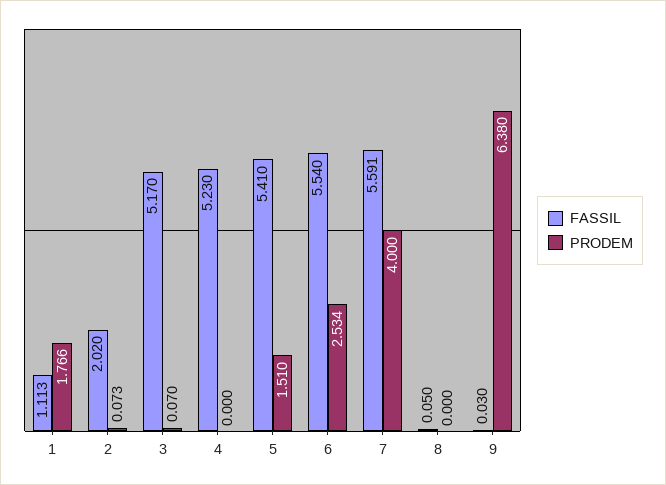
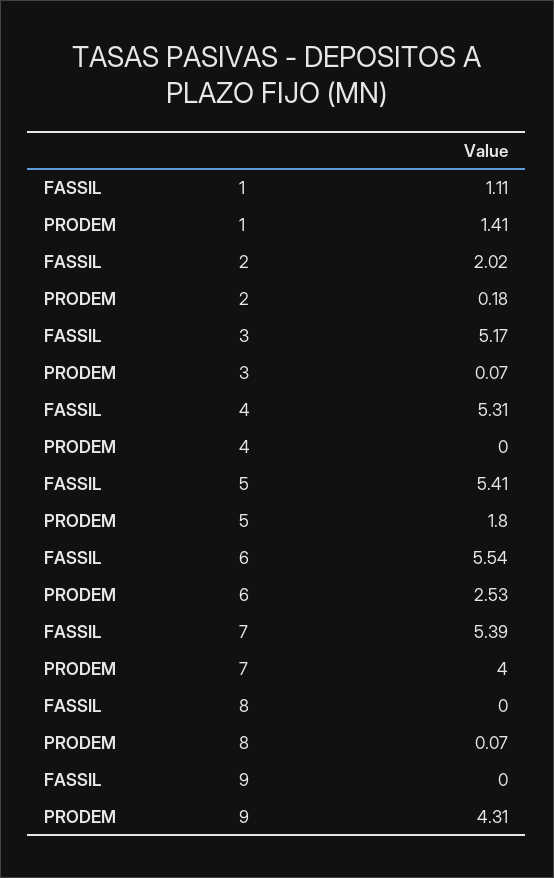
PRODEM, 1: 1.766 -> 1.41
PRODEM, 2: 0.073 -> 0.18
FASSIL, 4: 5.23 -> 5.31
PRODEM, 5: 1.51 -> 1.8
FASSIL, 7: 5.591 -> 5.39
FASSIL, 8: 0.05 -> 0
PRODEM, 8: 0 -> 0.07
FASSIL, 9: 0.03 -> 0
PRODEM, 9: 6.38 -> 4.31

